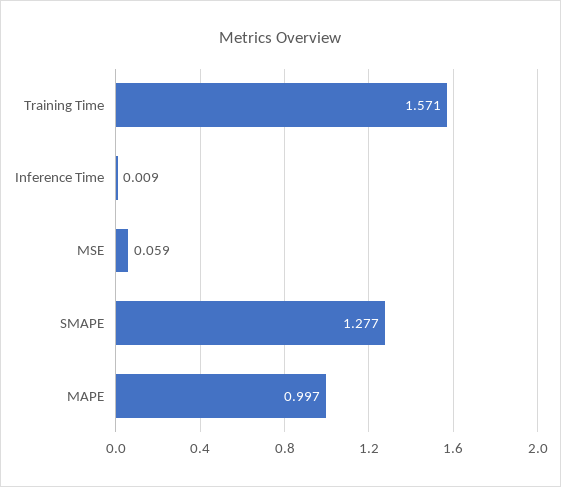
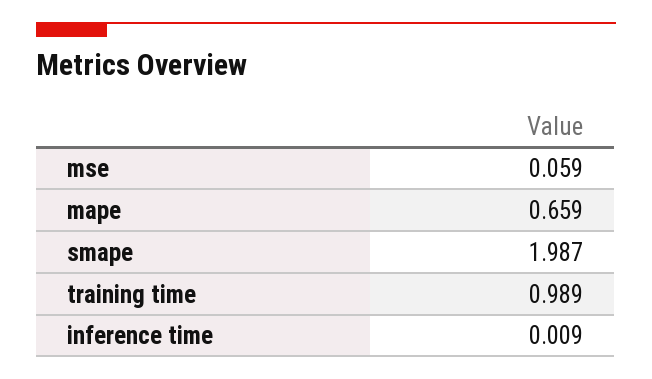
Training Time: 1.571 -> 0.989
SMAPE: 1.277 -> 1.987
MAPE: 0.997 -> 0.659

